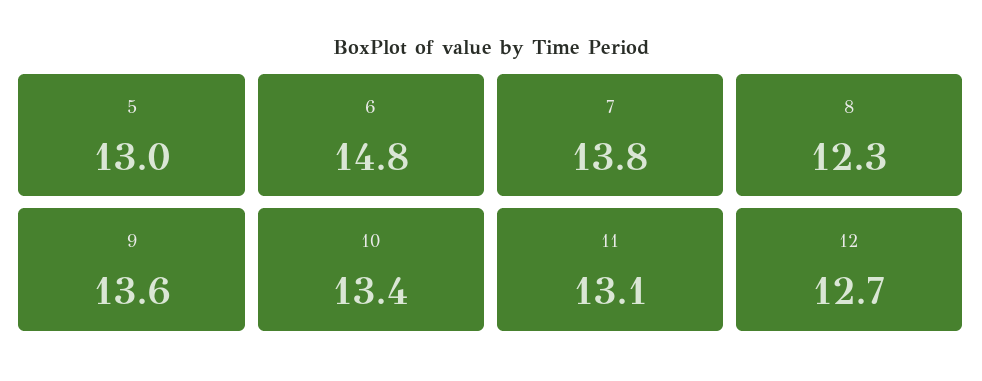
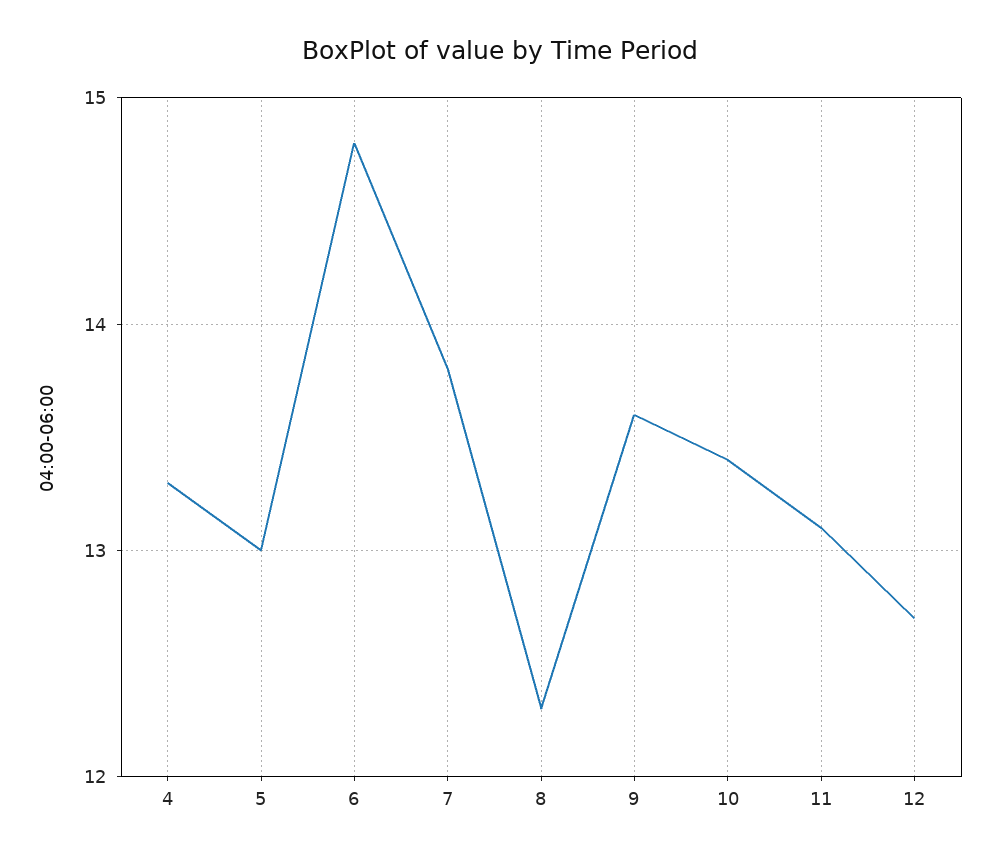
4: none -> 13.3

